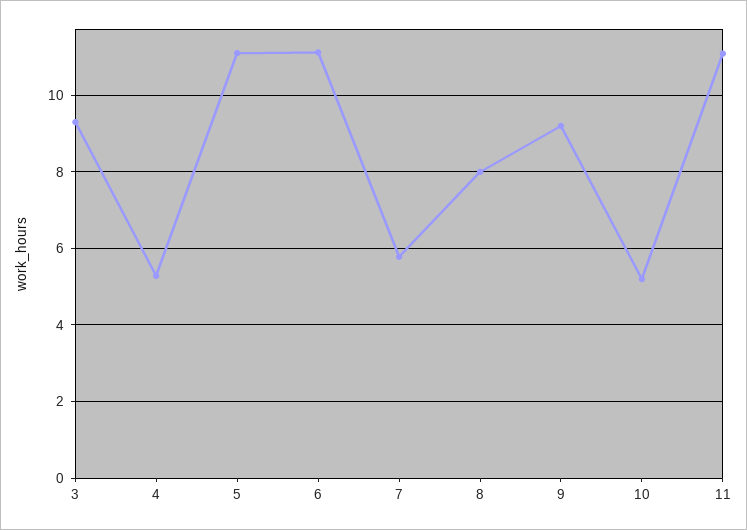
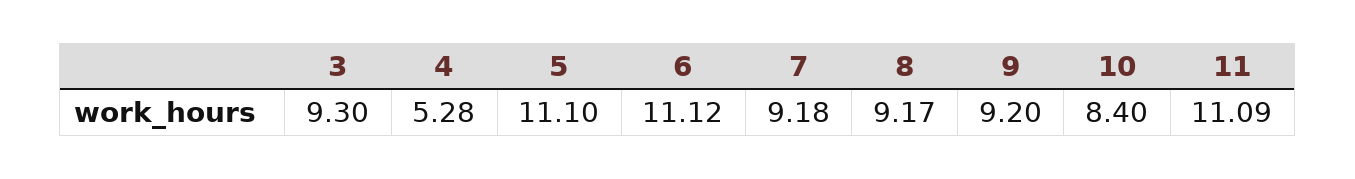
7: 5.8 -> 9.18
8: 8 -> 9.17
10: 5.2 -> 8.4

